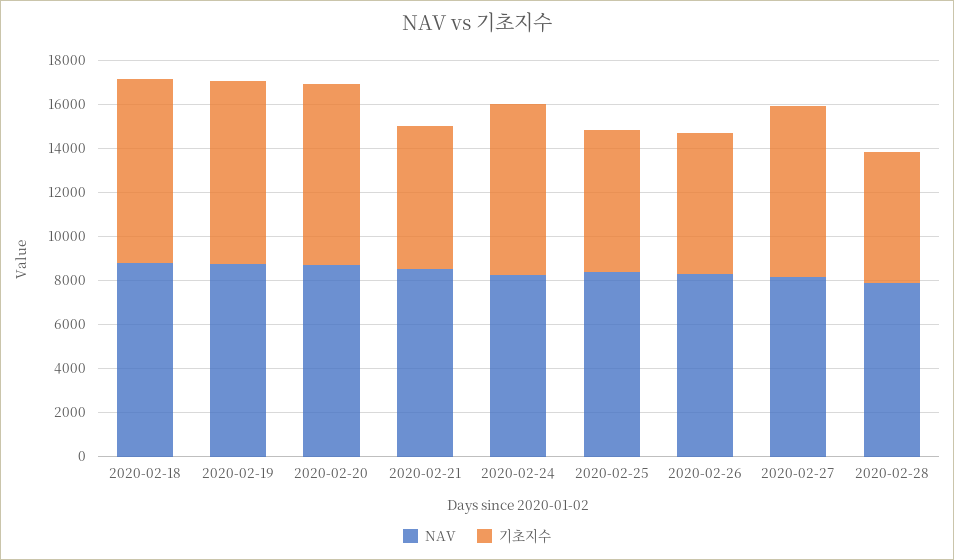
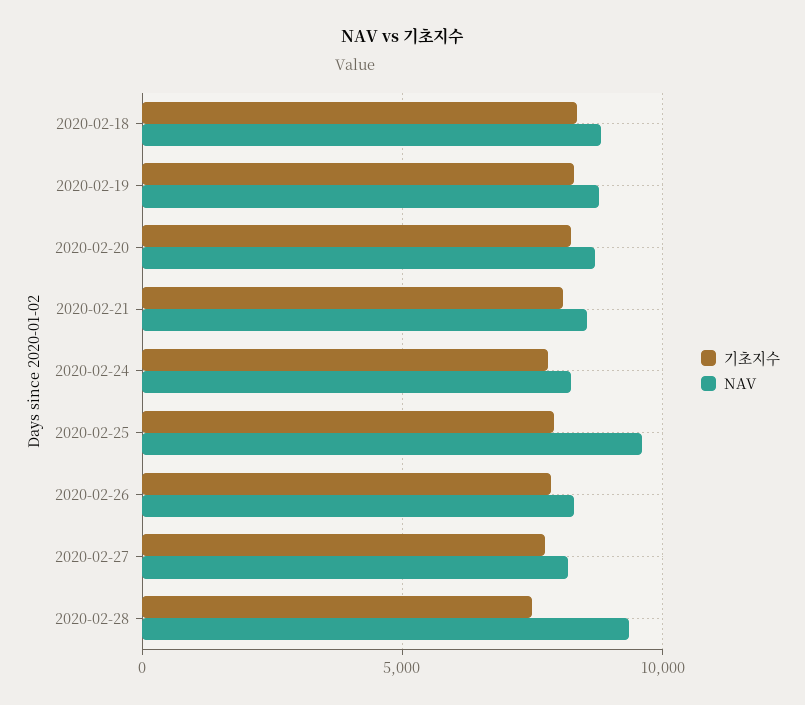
기초지수, 2020-02-21: 6500 -> 8000
NAV, 2020-02-25: 8500 -> 9500
기초지수, 2020-02-25: 6500 -> 8000
기초지수, 2020-02-26: 6500 -> 8000
NAV, 2020-02-28: 8000 -> 9500
기초지수, 2020-02-28: 6000 -> 7500

